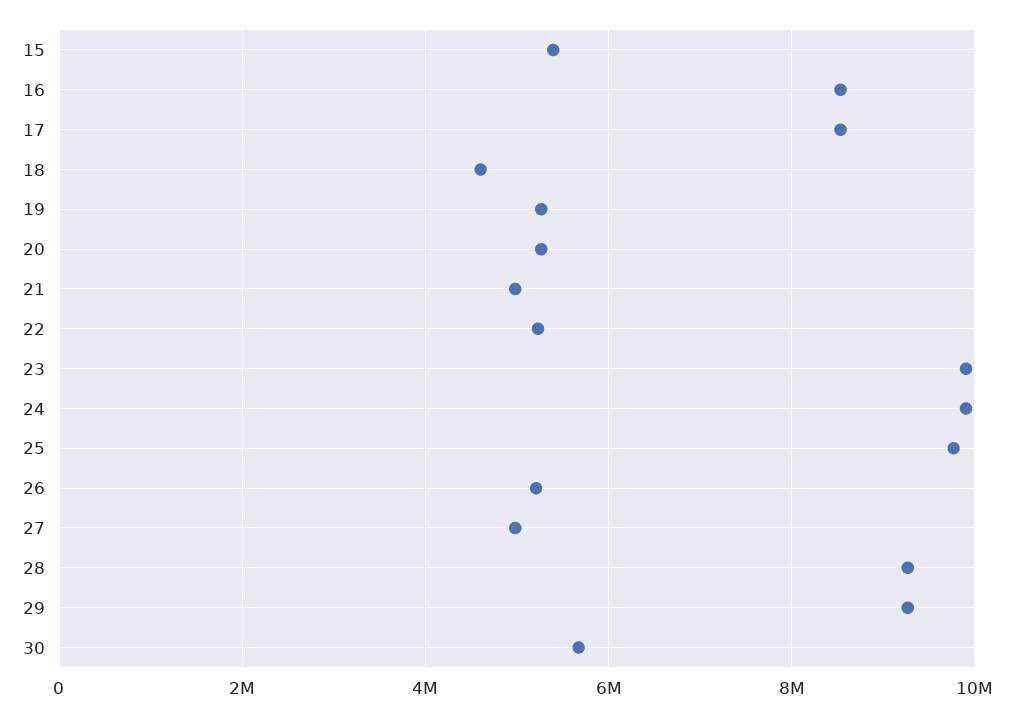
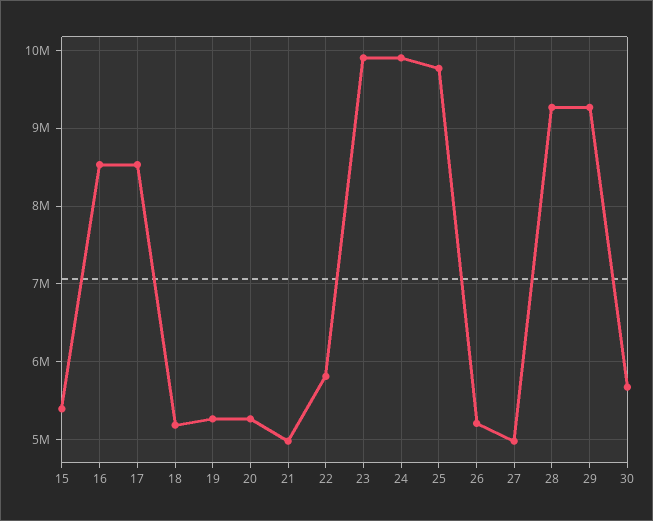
18: 4600000 -> 5200000
22: 5200000 -> 5800000

